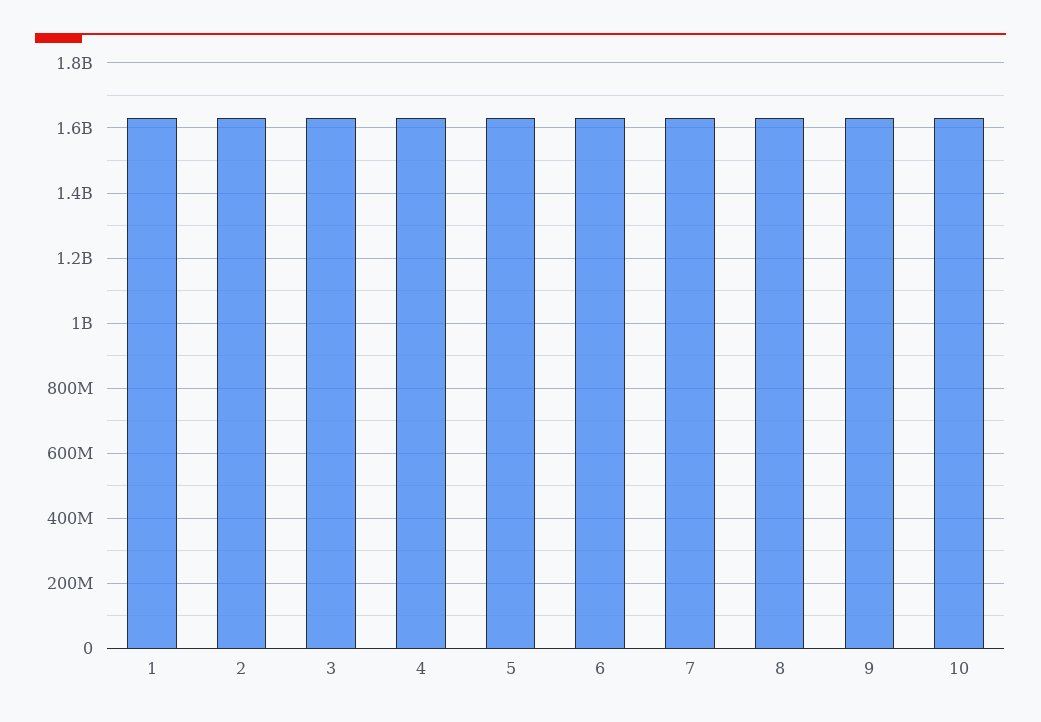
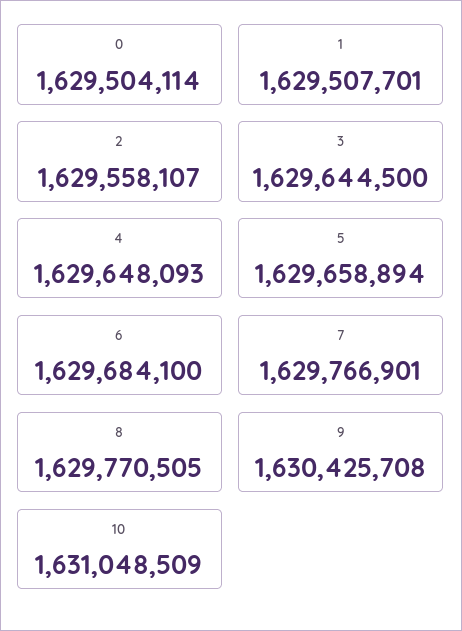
0: none -> 1629504114

